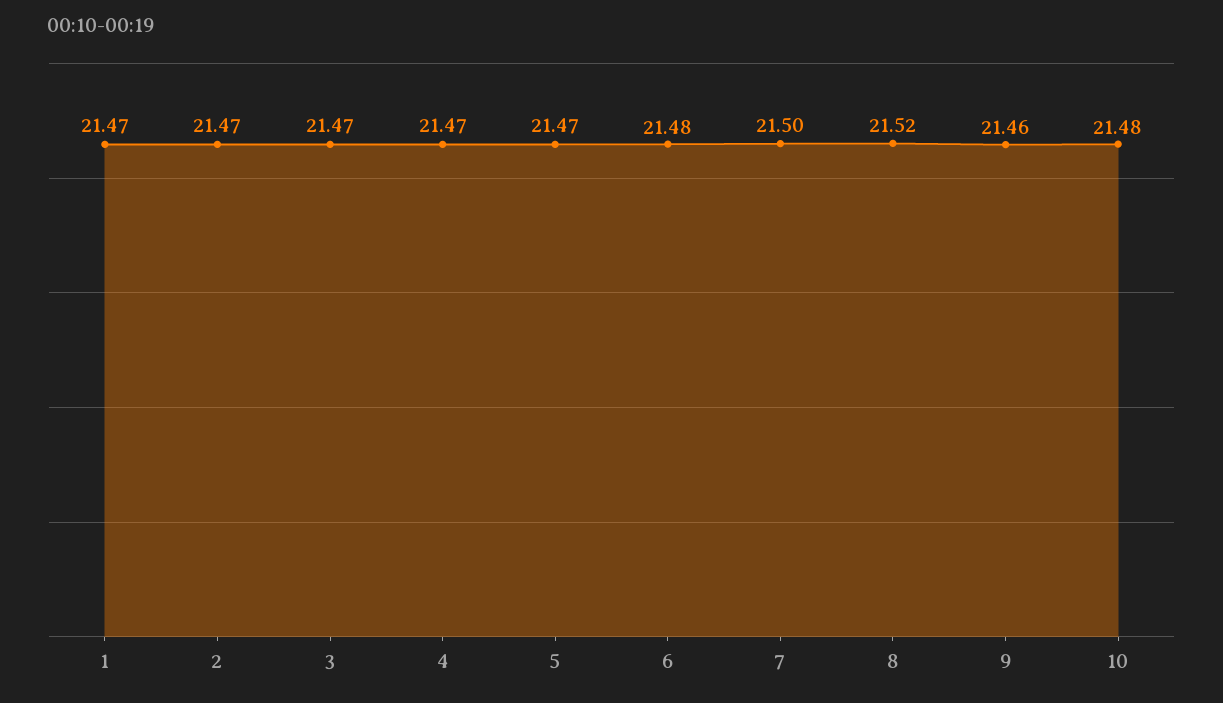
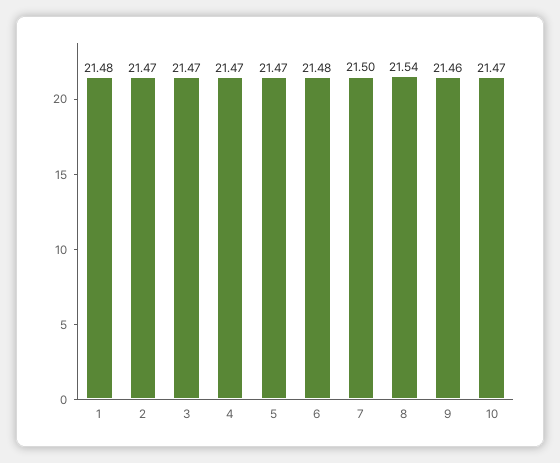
1: 21.47 -> 21.48
8: 21.52 -> 21.54
10: 21.48 -> 21.47

